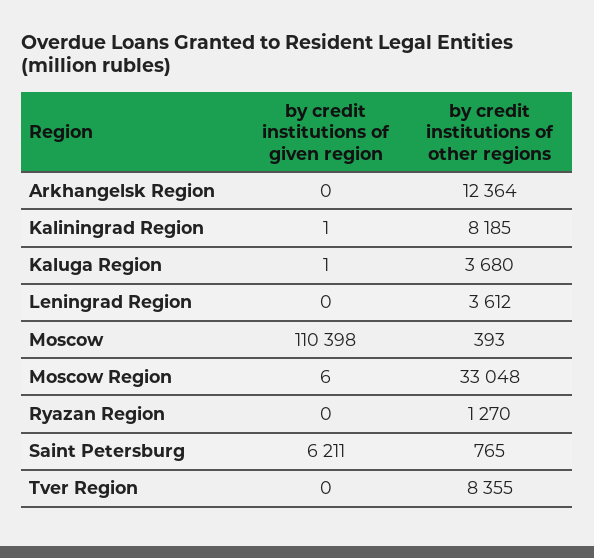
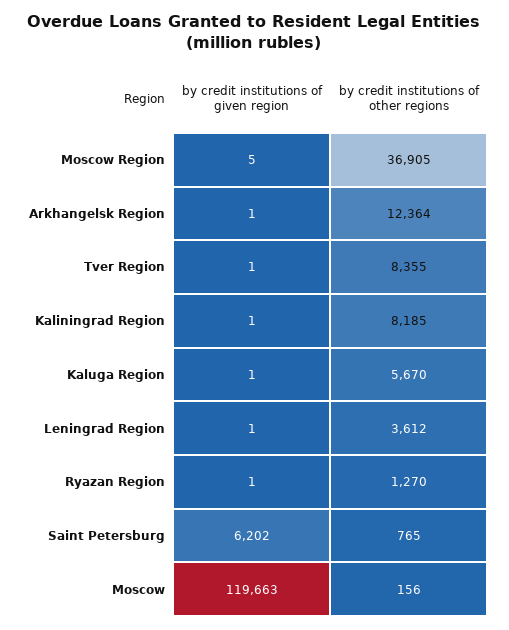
by credit institutions of given region, Arkhangelsk Region: 0 -> 1
by credit institutions of other regions, Kaluga Region: 3680 -> 5670
by credit institutions of given region, Leningrad Region: 0 -> 1
by credit institutions of given region, Moscow: 110398 -> 119663
by credit institutions of other regions, Moscow: 393 -> 156
by credit institutions of given region, Moscow Region: 6 -> 5
by credit institutions of other regions, Moscow Region: 33048 -> 36905
by credit institutions of given region, Ryazan Region: 0 -> 1
by credit institutions of given region, Saint Petersburg: 6211 -> 6202
by credit institutions of given region, Tver Region: 0 -> 1

